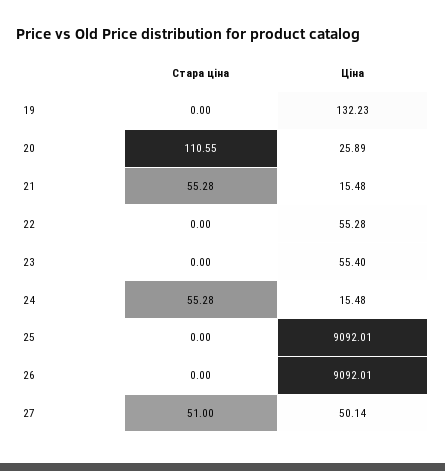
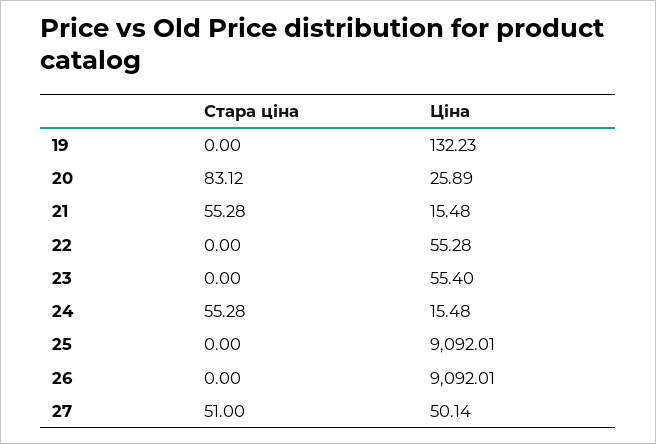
Стара ціна, 20: 110.55 -> 83.12

